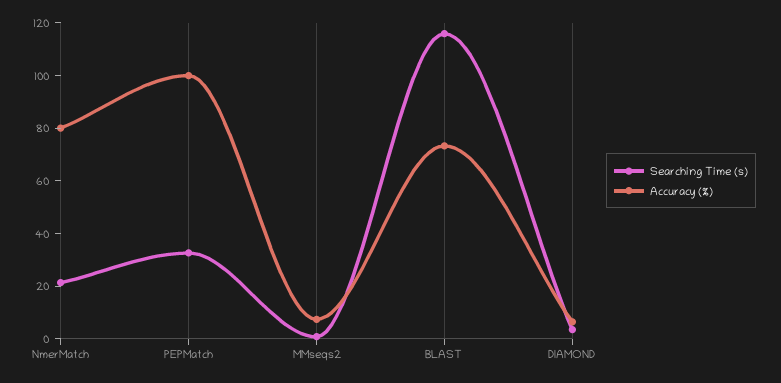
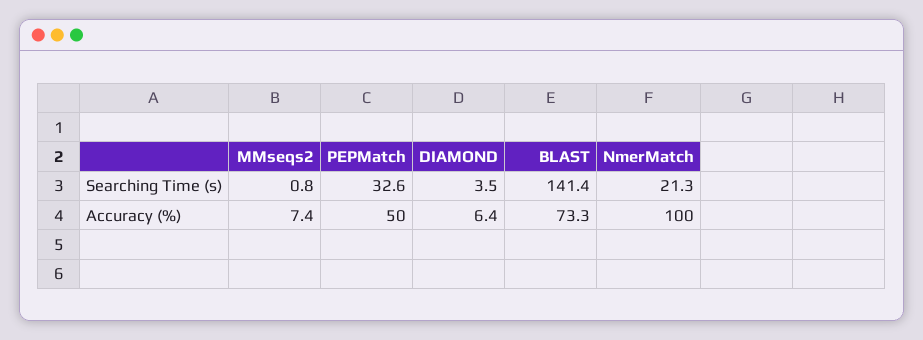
Accuracy (%), NmerMatch: 80 -> 100
Accuracy (%), PEPMatch: 100 -> 50
Searching Time (s), BLAST: 115 -> 141.4

